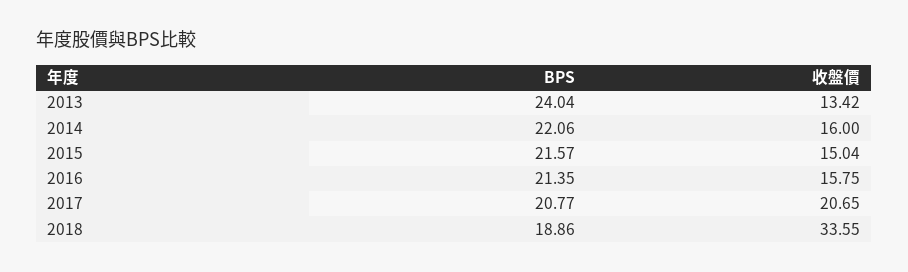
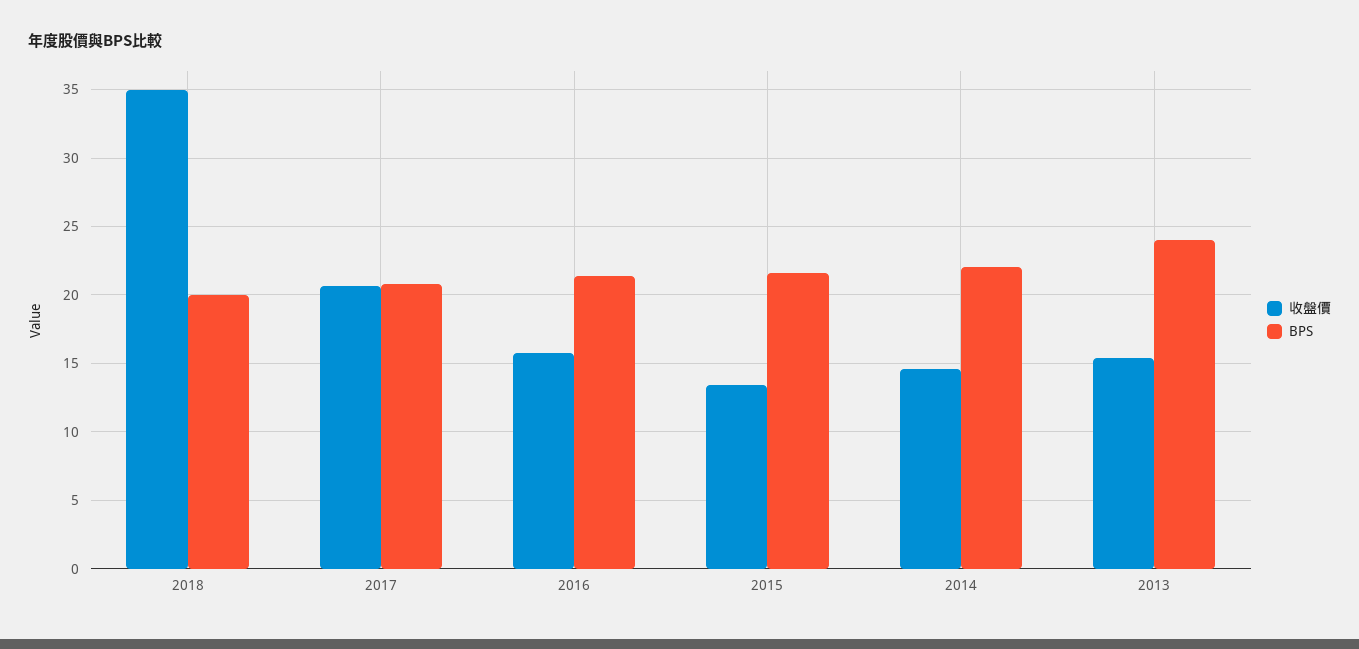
收盤價, 2013: 13.42 -> 15.5
收盤價, 2014: 16 -> 14.5
收盤價, 2015: 15.04 -> 13.5
BPS, 2018: 18.86 -> 20
收盤價, 2018: 33.55 -> 35

